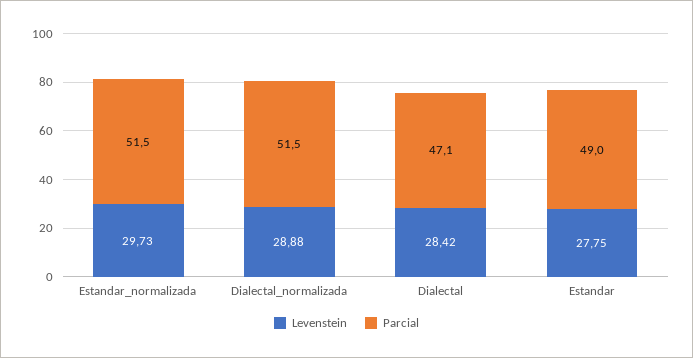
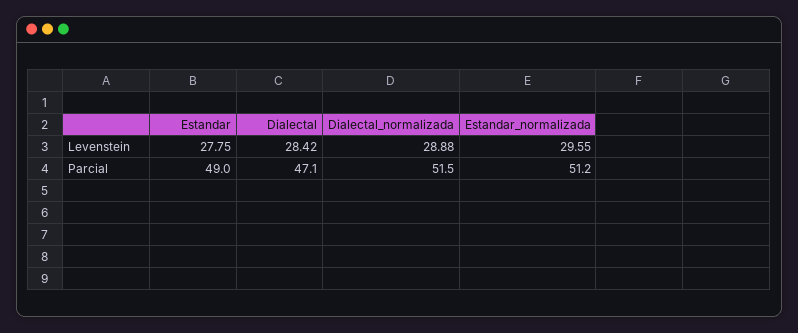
Levenstein, Estandar_normalizada: 29.73 -> 29.55
Parcial, Estandar_normalizada: 51.5 -> 51.2

